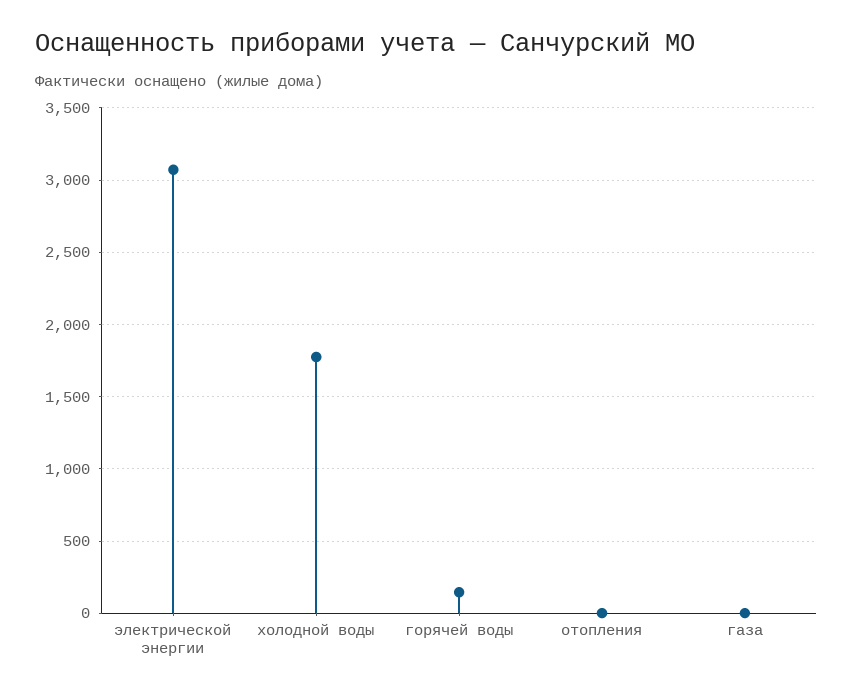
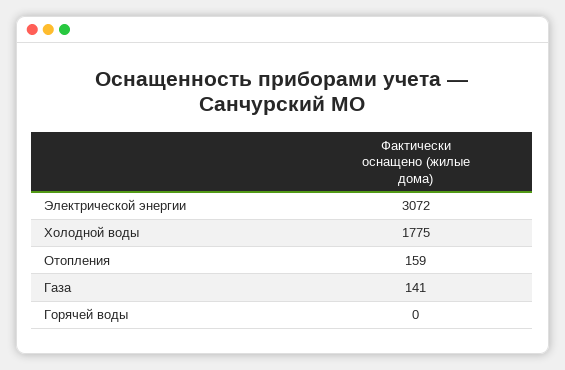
горячей воды: 150 -> 0
отопления: 0 -> 159
газа: 0 -> 141

